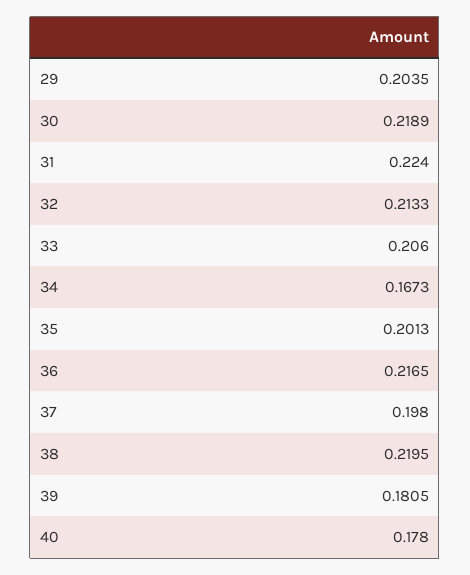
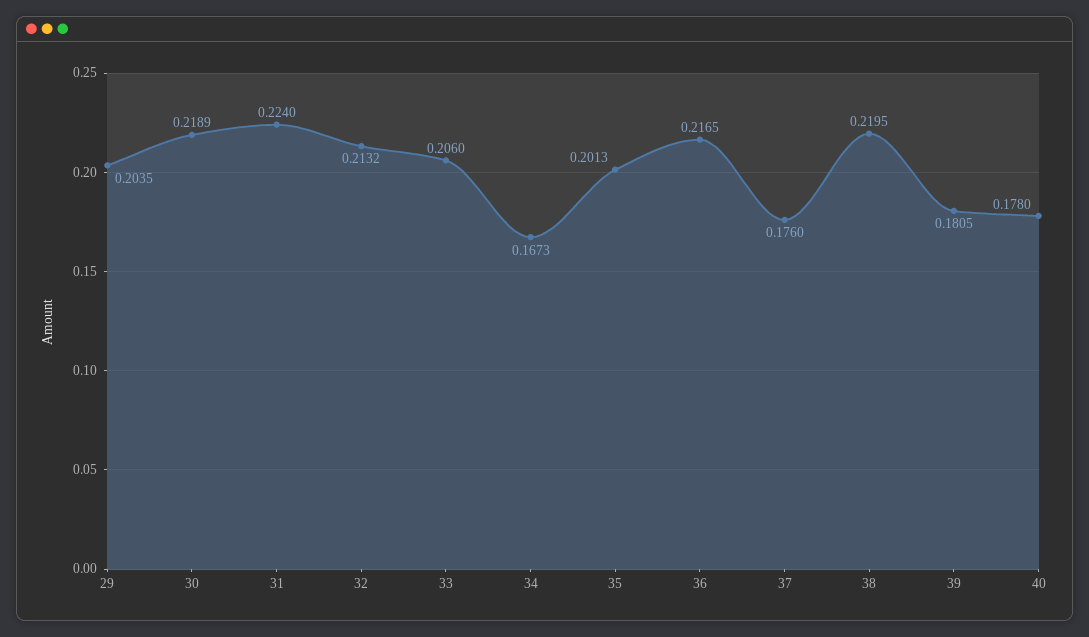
32: 0.2133 -> 0.2132
37: 0.198 -> 0.176

